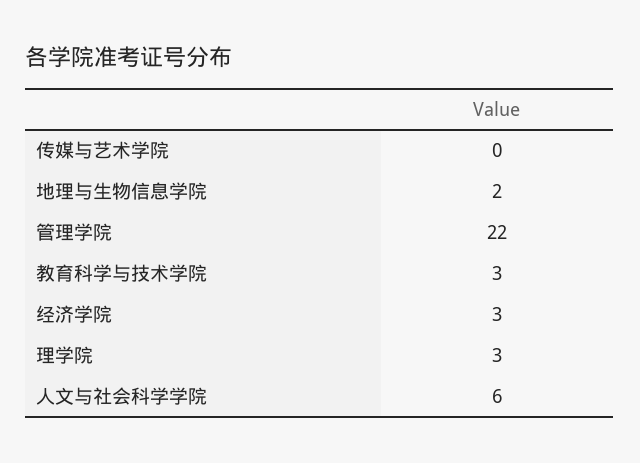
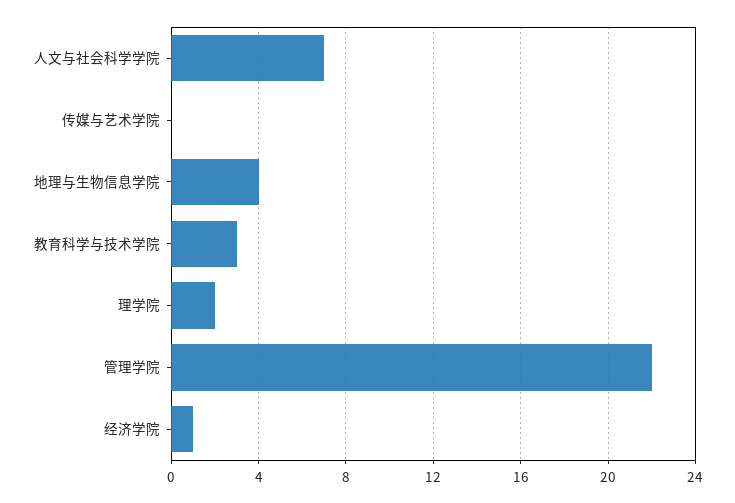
地理与生物信息学院: 2 -> 4
经济学院: 3 -> 1
理学院: 3 -> 2
人文与社会科学学院: 6 -> 7

